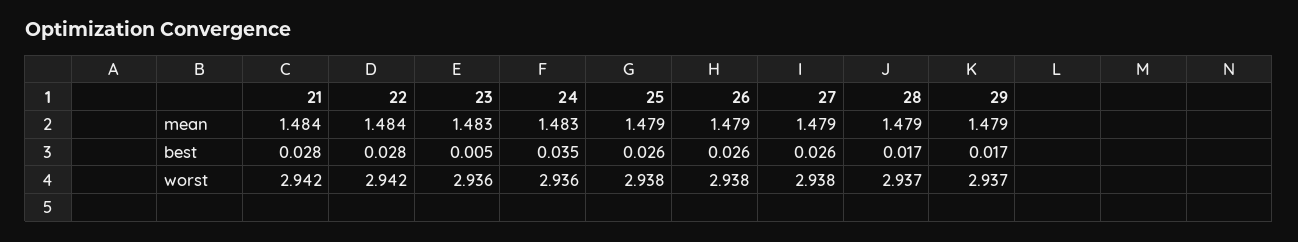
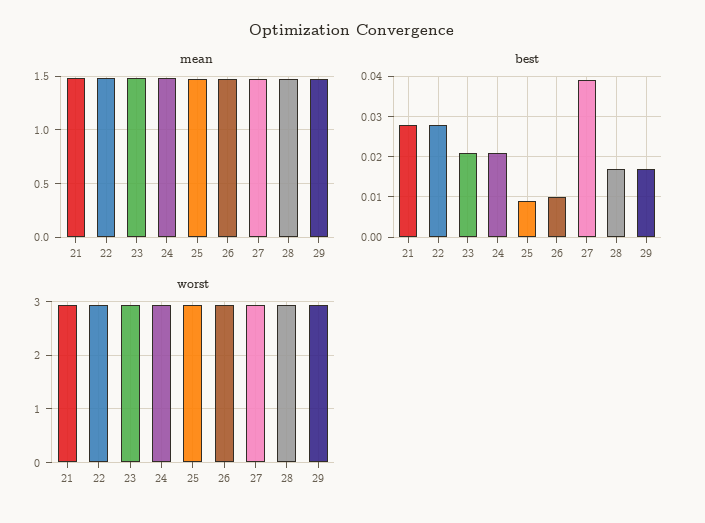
best, 23: 0.005 -> 0.02
best, 24: 0.035 -> 0.02
best, 25: 0.026 -> 0.01
best, 26: 0.026 -> 0.01
best, 27: 0.026 -> 0.04

